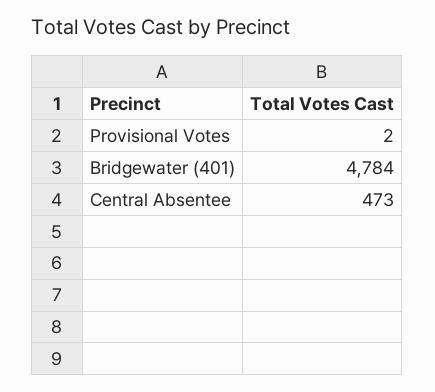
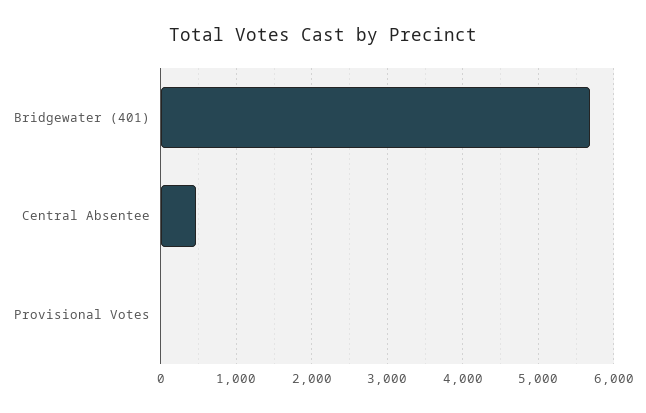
Bridgewater (401): 4784 -> 5700

